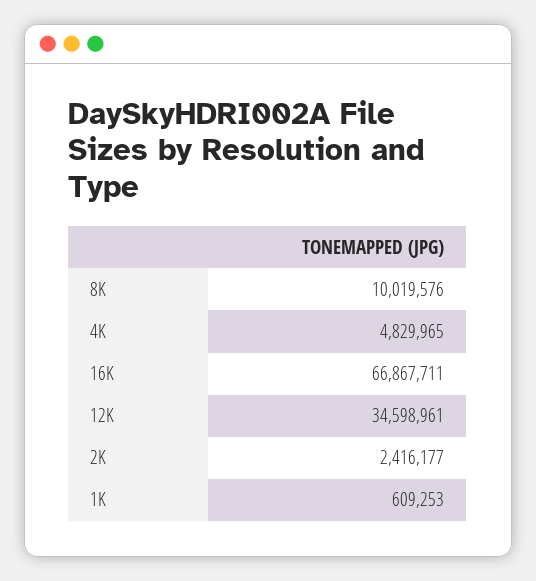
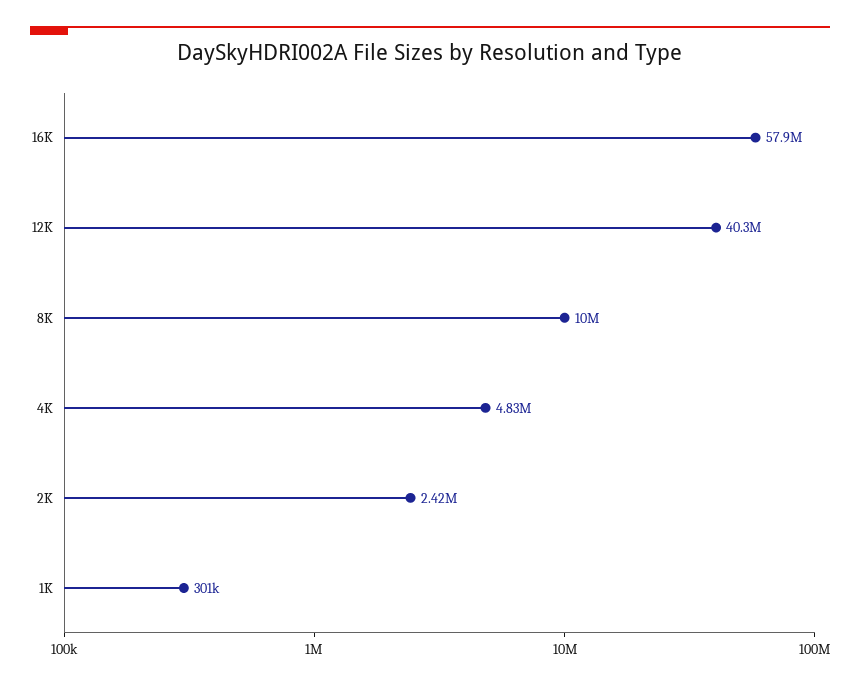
16K: 66867711 -> 57900000
12K: 34598961 -> 40300000
1K: 609253 -> 301000

